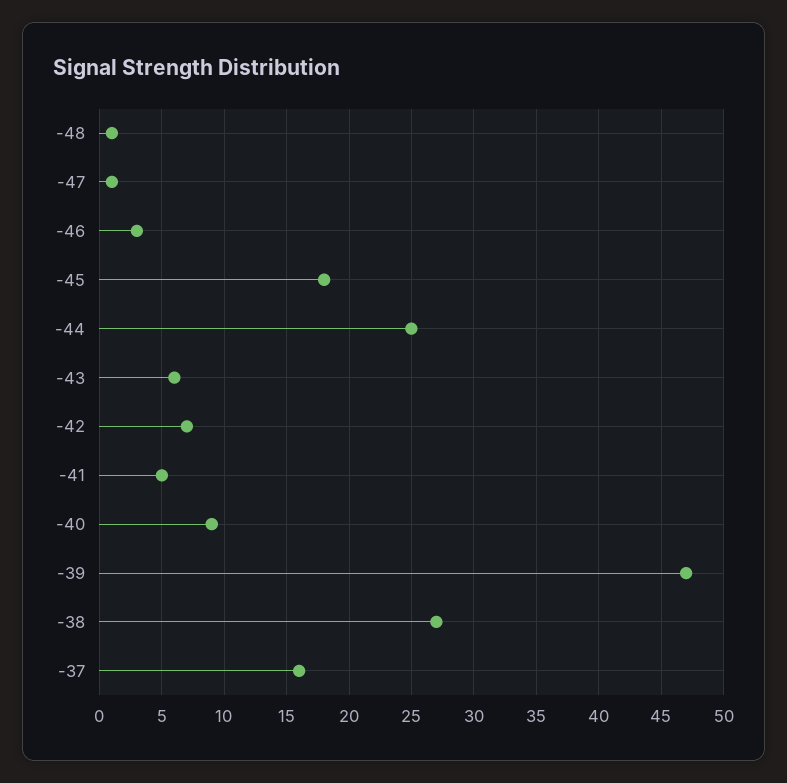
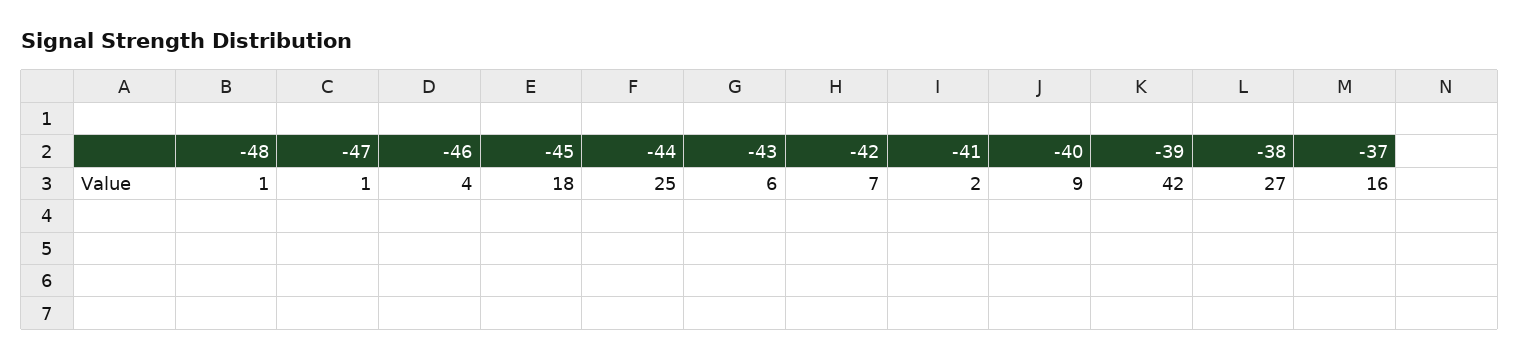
-46: 3 -> 4
-41: 5 -> 2
-39: 47 -> 42

